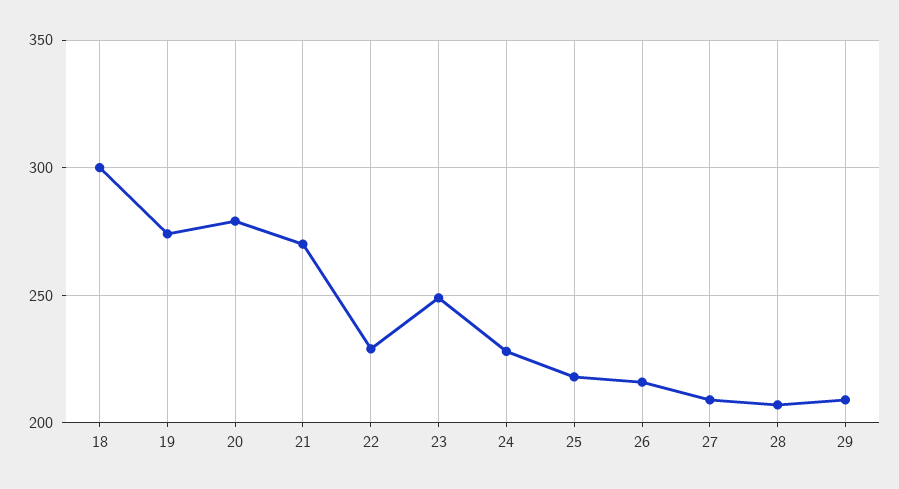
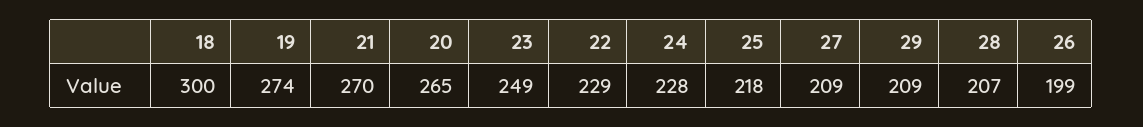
20: 280 -> 265
26: 215 -> 199

